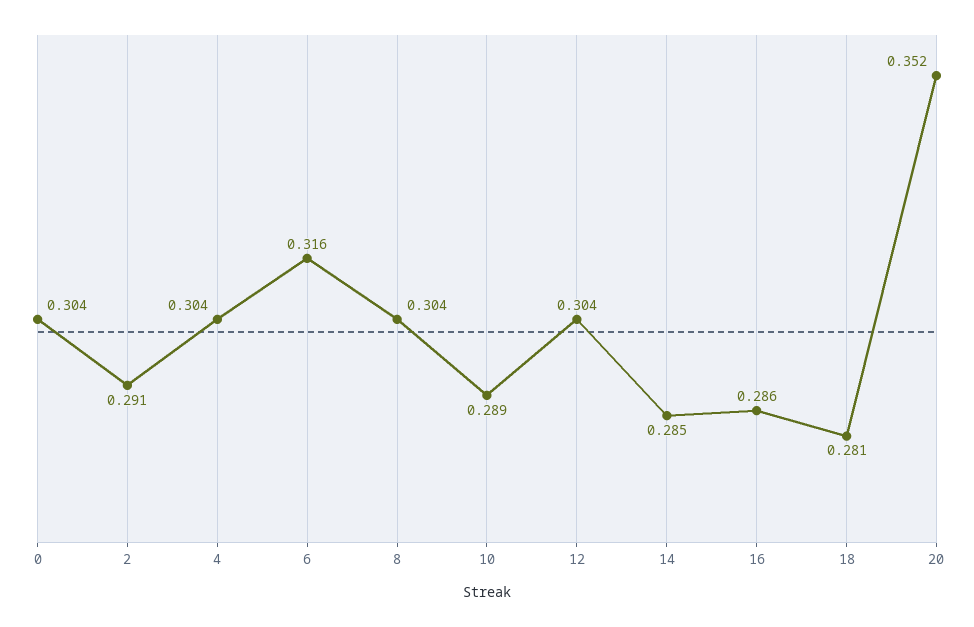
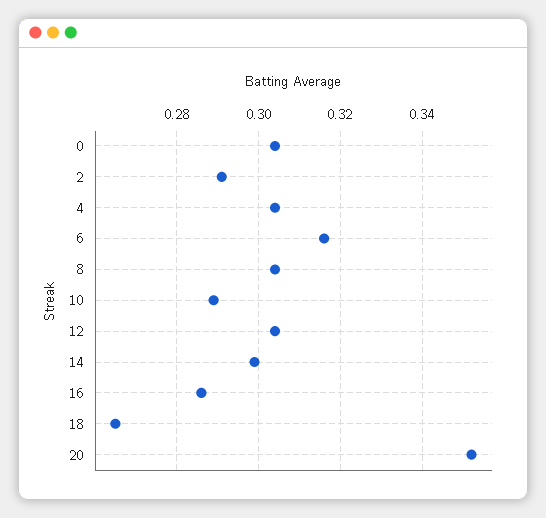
14: 0.285 -> 0.3
18: 0.281 -> 0.265

